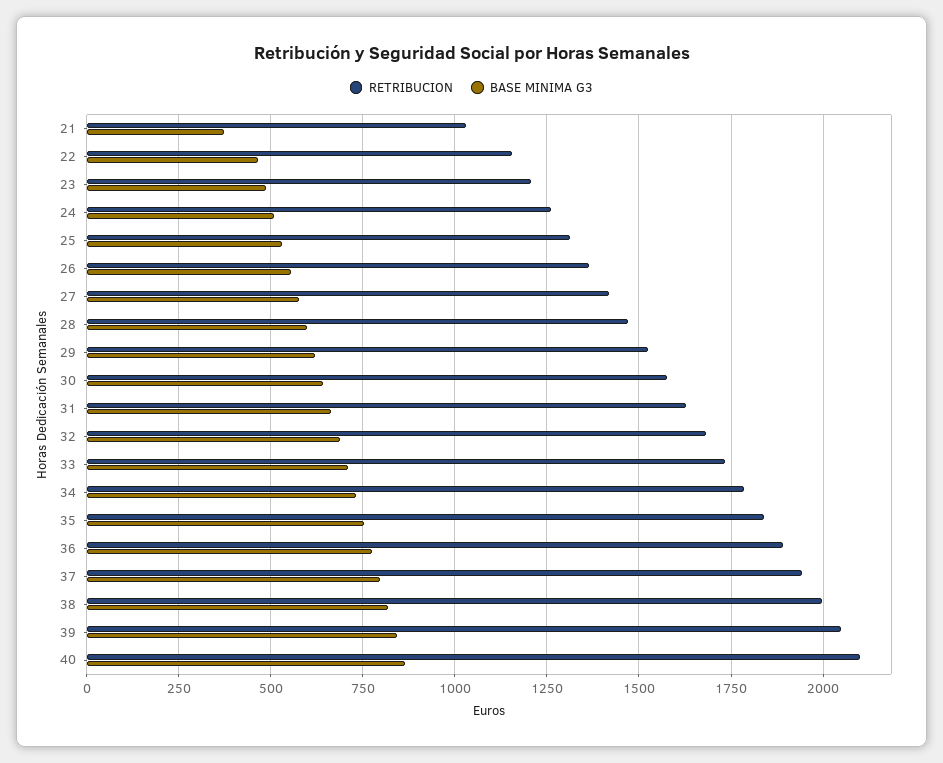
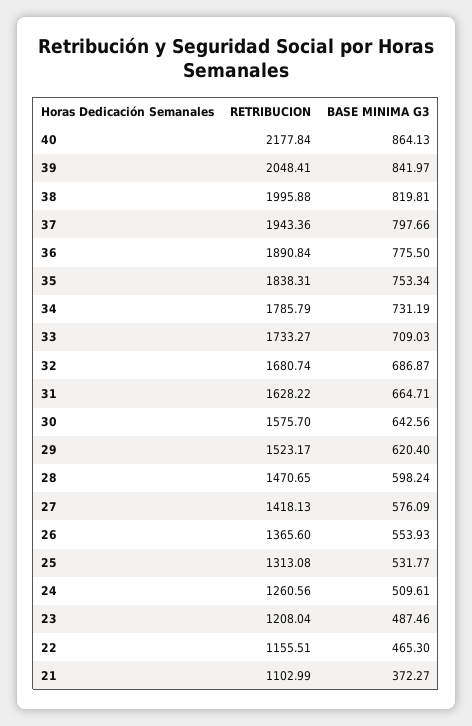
RETRIBUCION, 21: 1025 -> 1102.99
RETRIBUCION, 40: 2100 -> 2177.84

